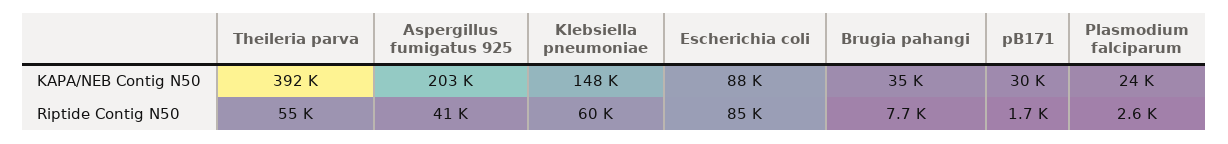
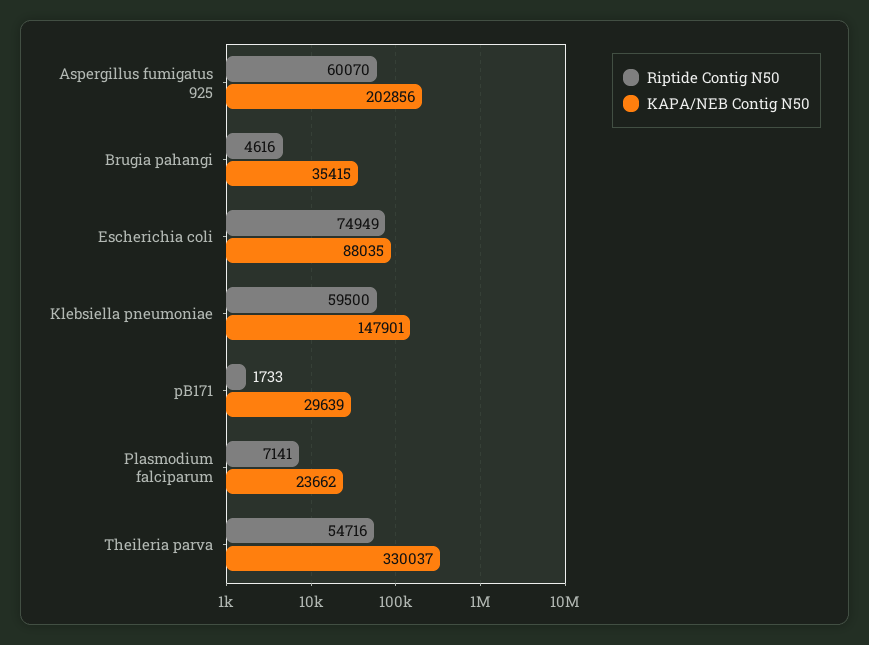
KAPA/NEB Contig N50, Theileria parva: 392000 -> 330037
Riptide Contig N50, Aspergillus fumigatus 925: 41000 -> 60070
Riptide Contig N50, Escherichia coli: 85000 -> 74949
Riptide Contig N50, Brugia pahangi: 7700 -> 4616
Riptide Contig N50, Plasmodium falciparum: 2600 -> 7141

